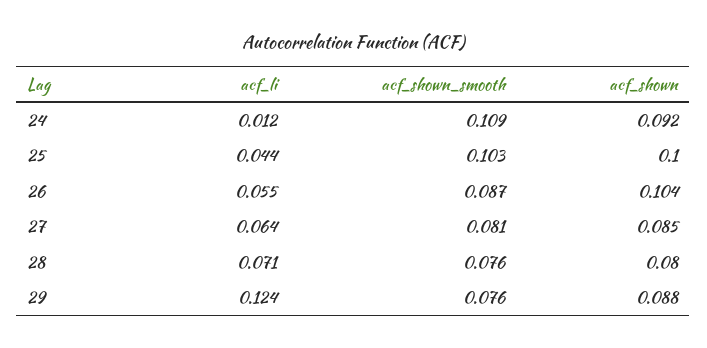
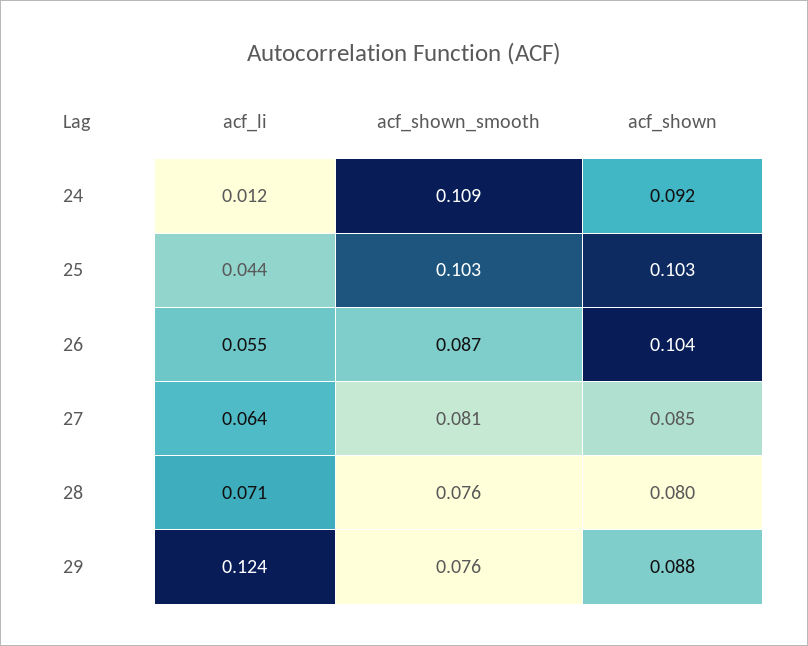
acf_shown, 25: 0.1 -> 0.103

